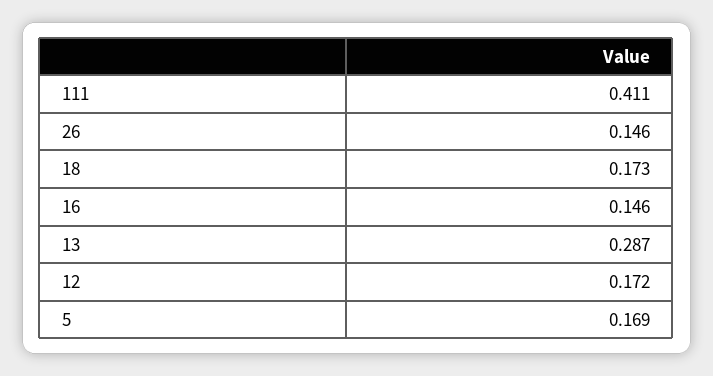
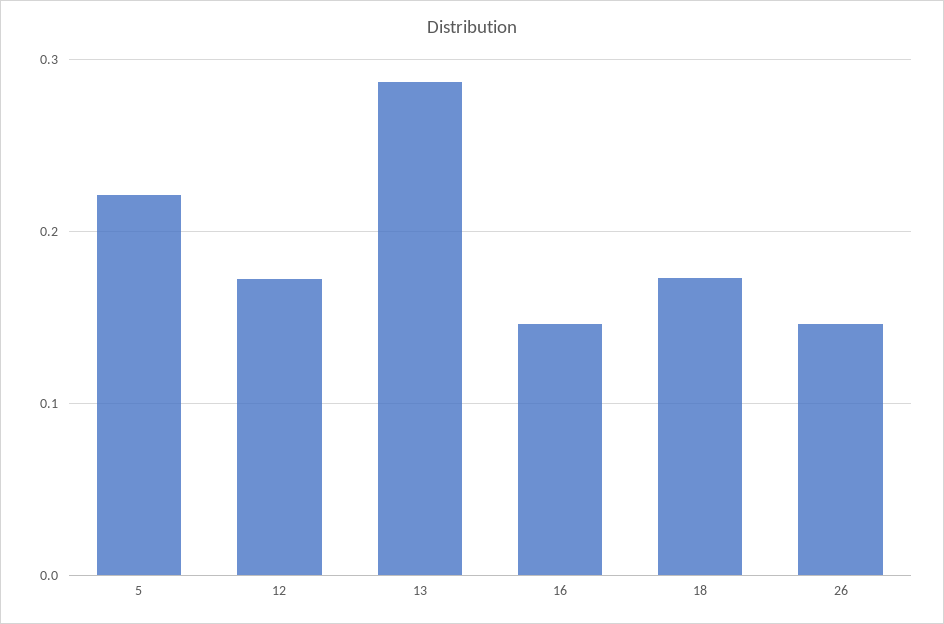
111: 0.411 -> none
5: 0.169 -> 0.22

